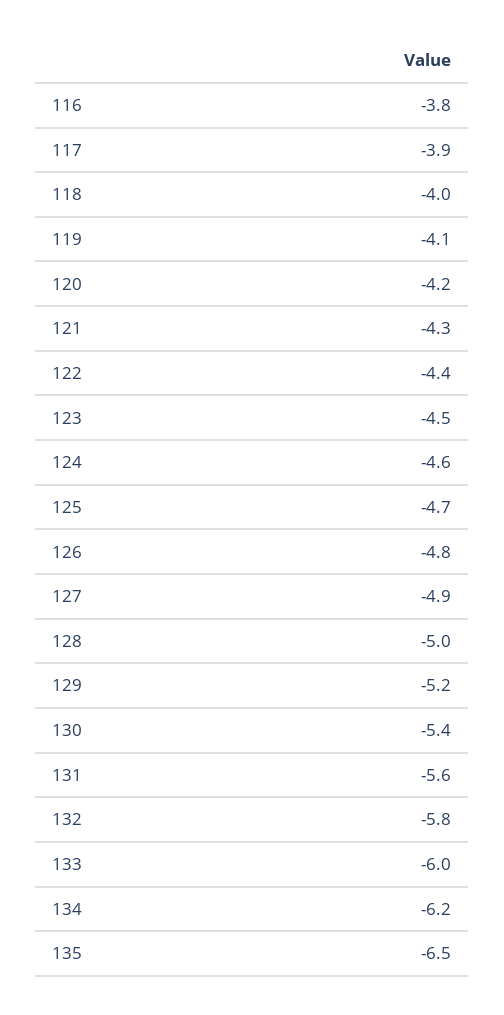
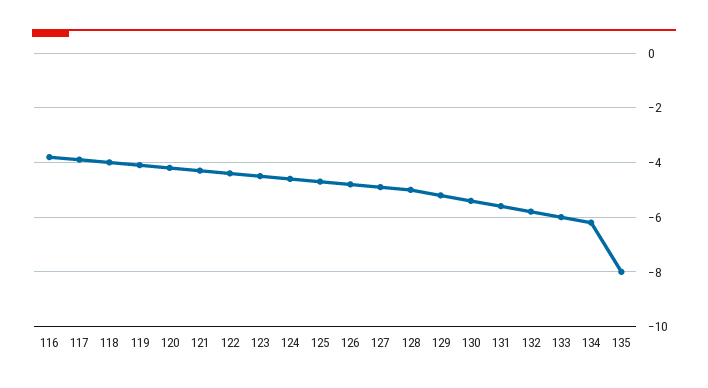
135: -6.5 -> -8

